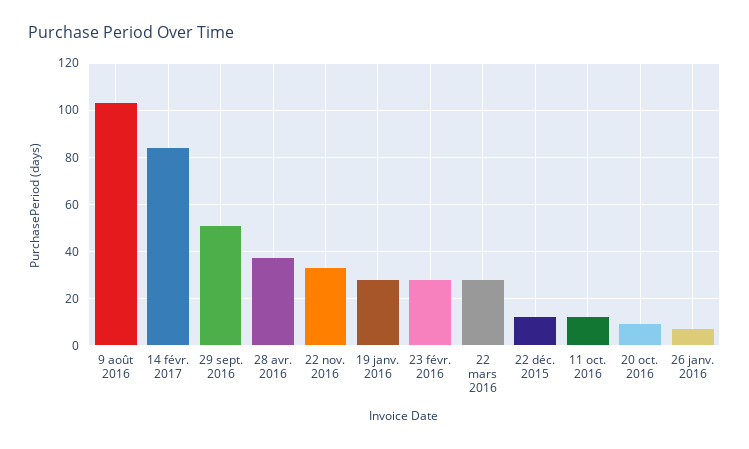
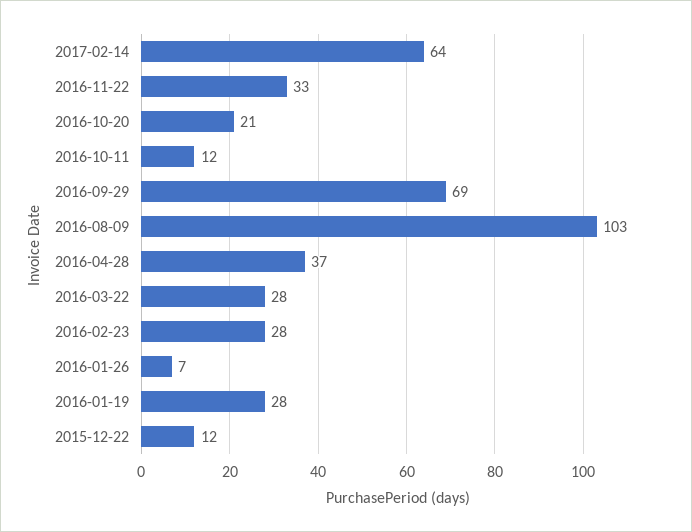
14 févr. 2017: 85 -> 64
29 sept. 2016: 50 -> 69
20 oct. 2016: 10 -> 21

